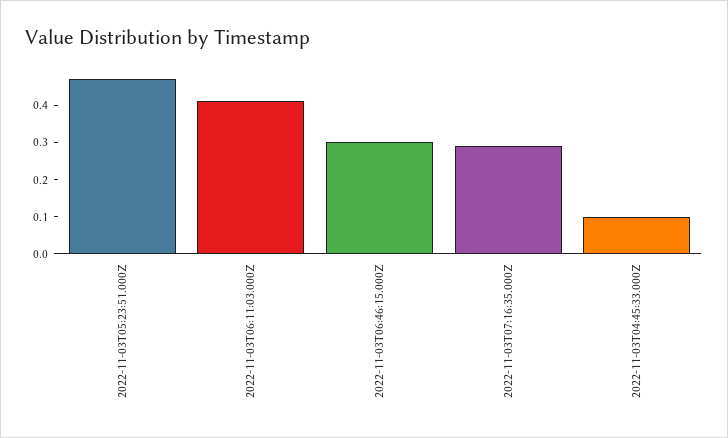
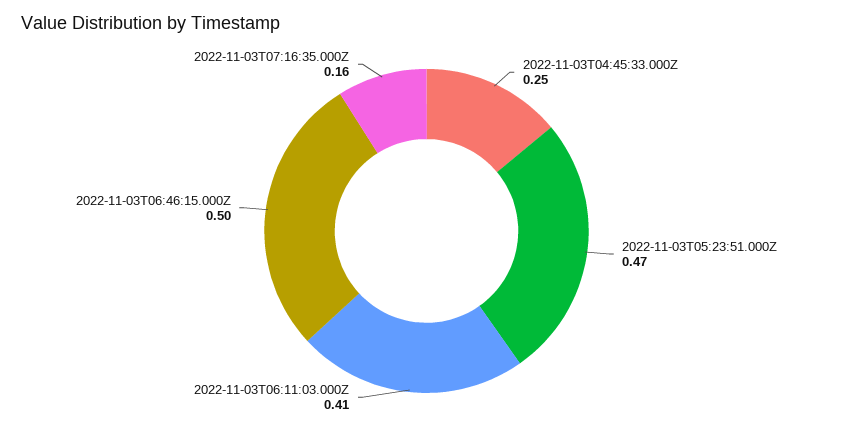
2022-11-03T06:46:15.000Z: 0.3 -> 0.5
2022-11-03T07:16:35.000Z: 0.3 -> 0.16
2022-11-03T04:45:33.000Z: 0.1 -> 0.25

